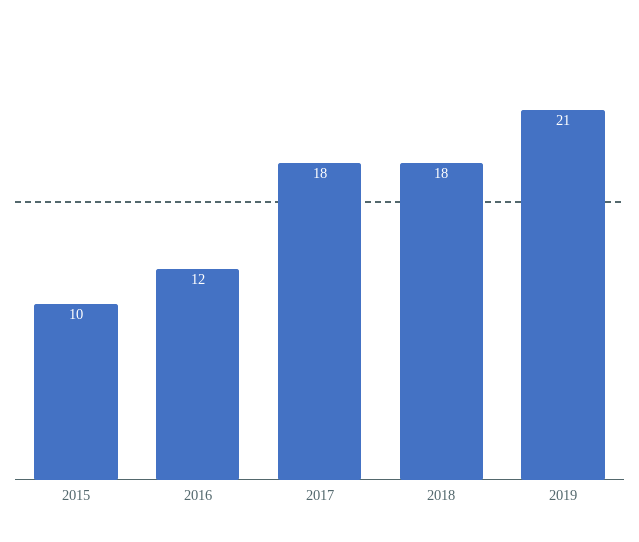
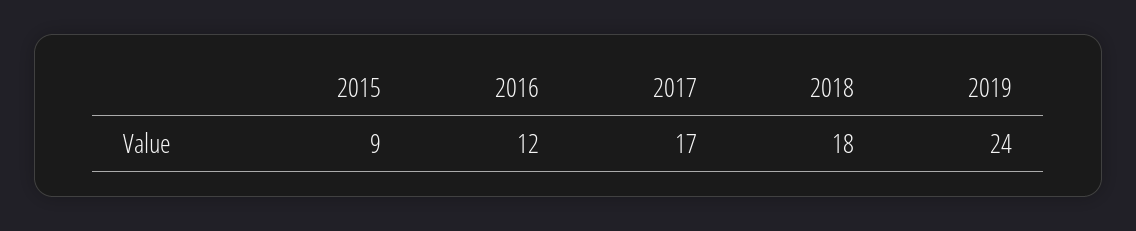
2015: 10 -> 9
2017: 18 -> 17
2019: 21 -> 24

